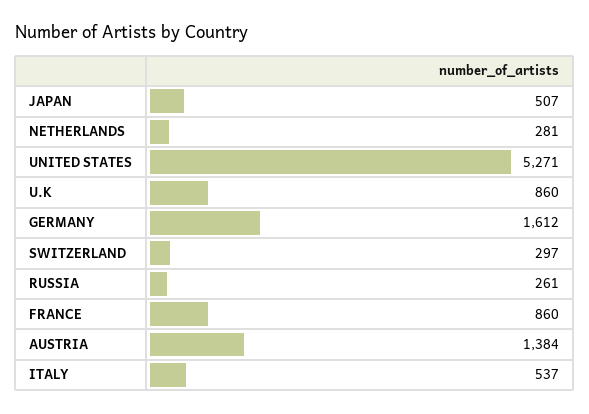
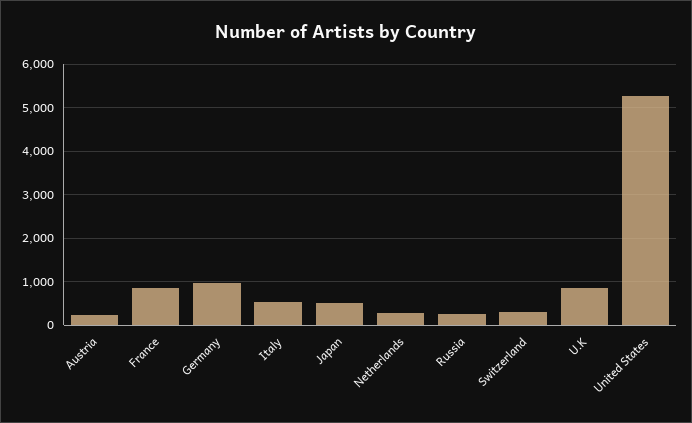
GERMANY: 1612 -> 1000
AUSTRIA: 1384 -> 200

